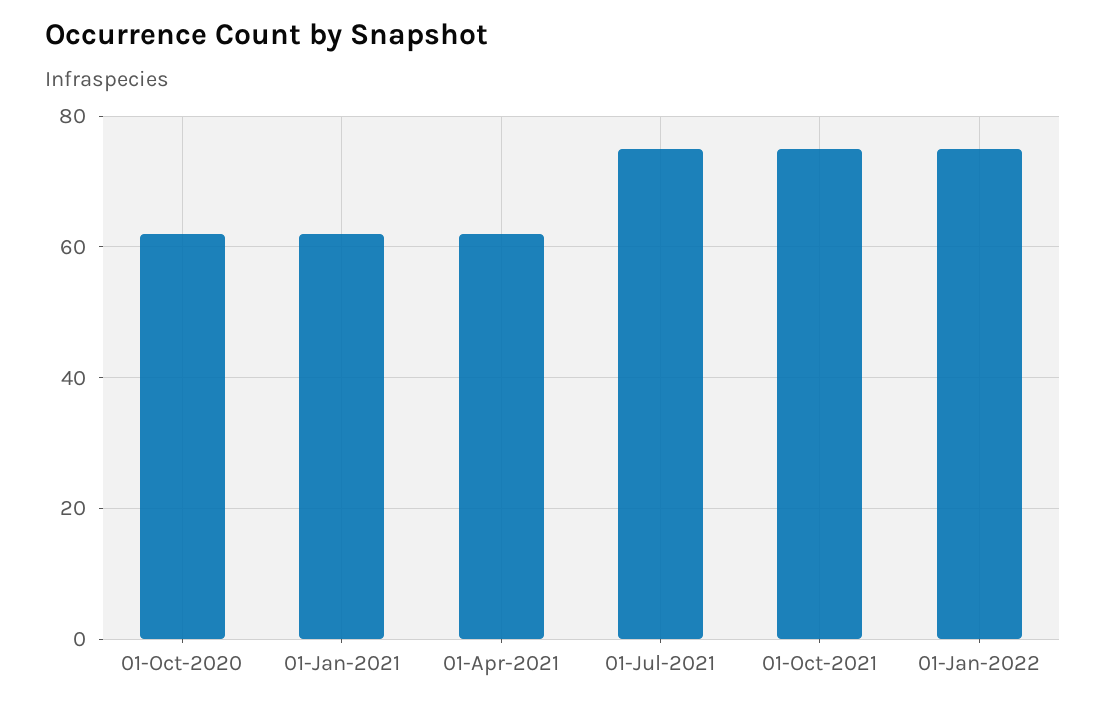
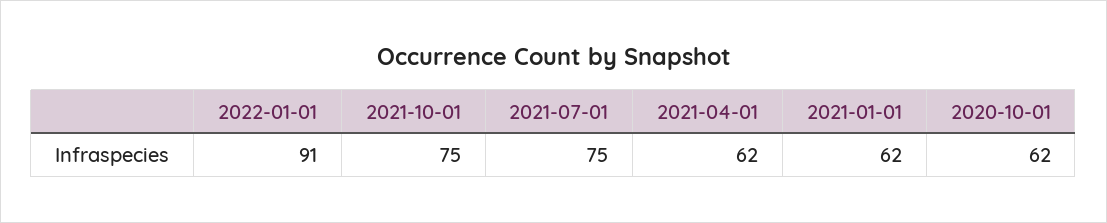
01-Jan-2022: 75 -> 91

